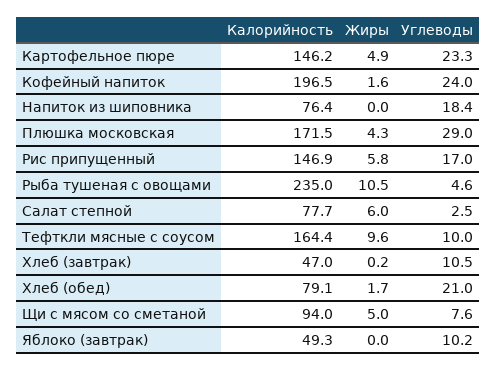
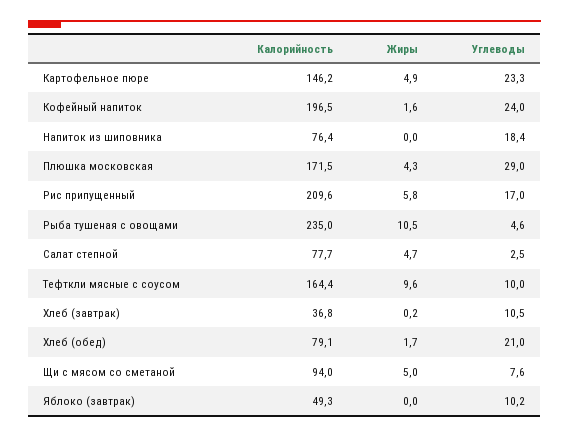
Калорийность, Рис припущенный: 146.9 -> 209.6
Жиры, Салат степной: 6 -> 4.7
Калорийность, Хлеб (завтрак): 47 -> 36.8

